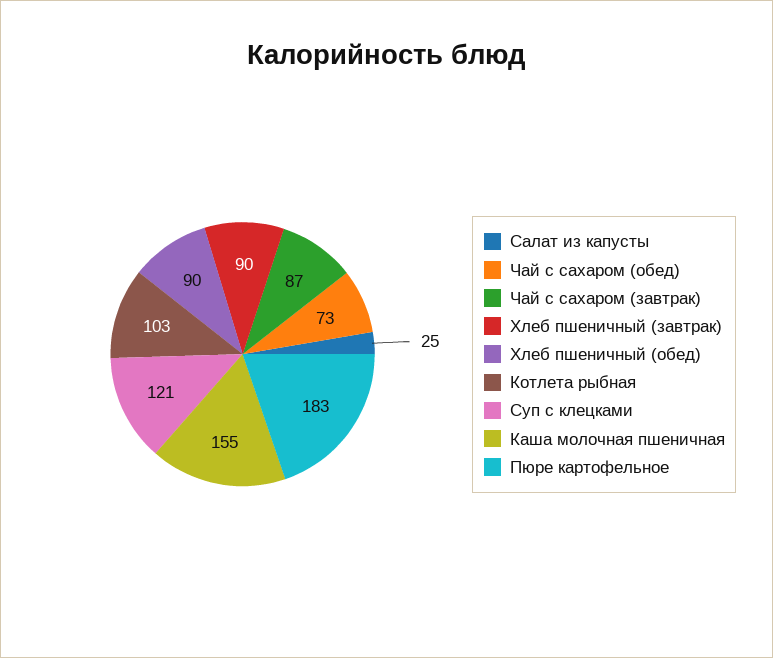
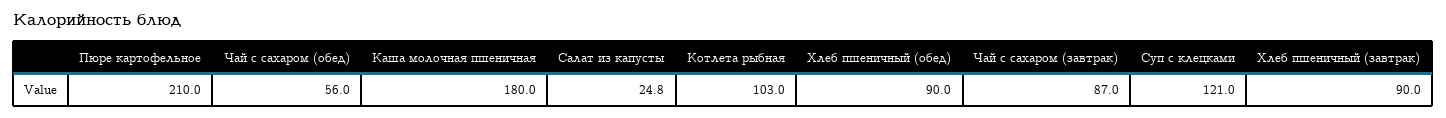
Чай с сахаром (обед): 73 -> 56
Каша молочная пшеничная: 155 -> 180
Пюре картофельное: 183 -> 210

